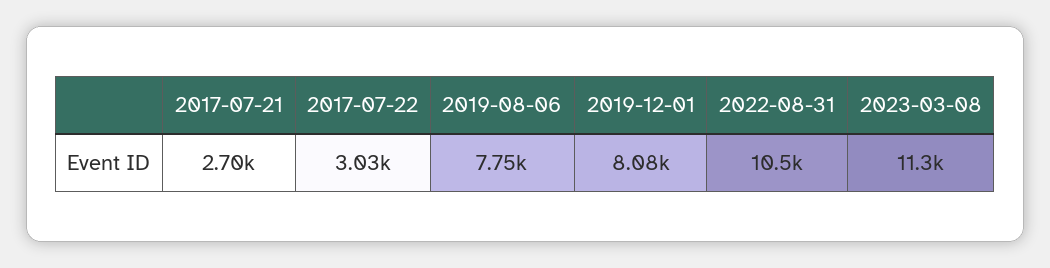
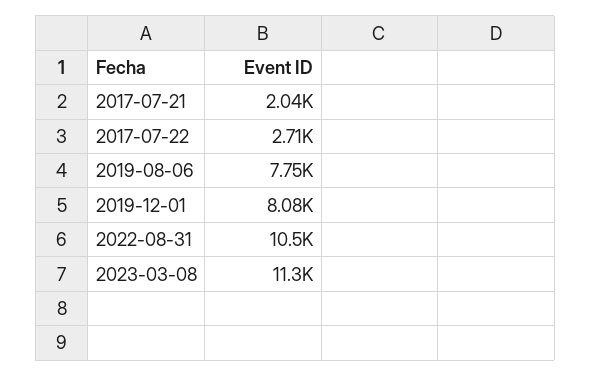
2017-07-21: 2700 -> 2040
2017-07-22: 3030 -> 2710

